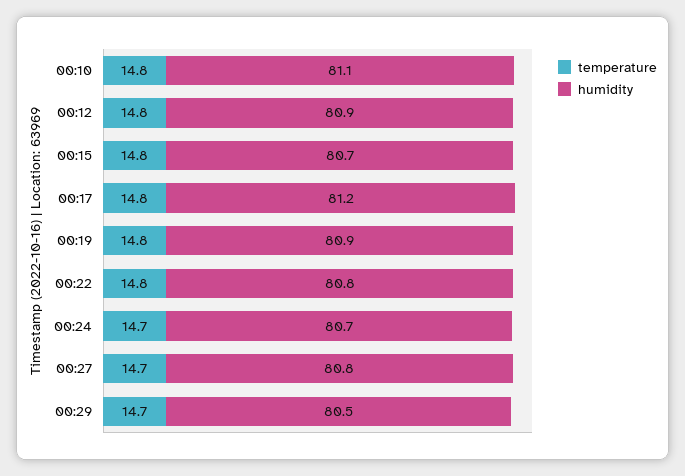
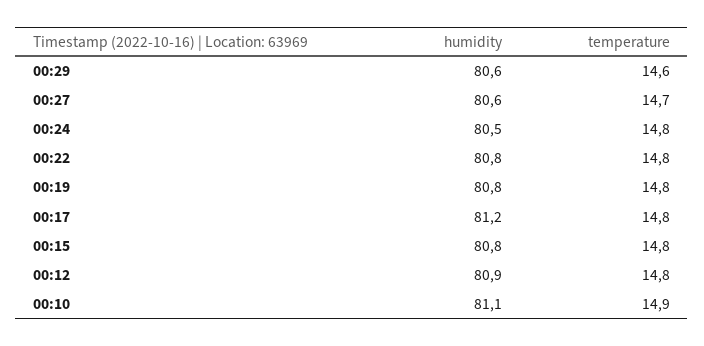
temperature, 00:10: 14.8 -> 14.9
humidity, 00:15: 80.7 -> 80.8
humidity, 00:19: 80.9 -> 80.8
temperature, 00:24: 14.7 -> 14.8
humidity, 00:24: 80.7 -> 80.5
humidity, 00:27: 80.8 -> 80.6
temperature, 00:29: 14.7 -> 14.6
humidity, 00:29: 80.5 -> 80.6

